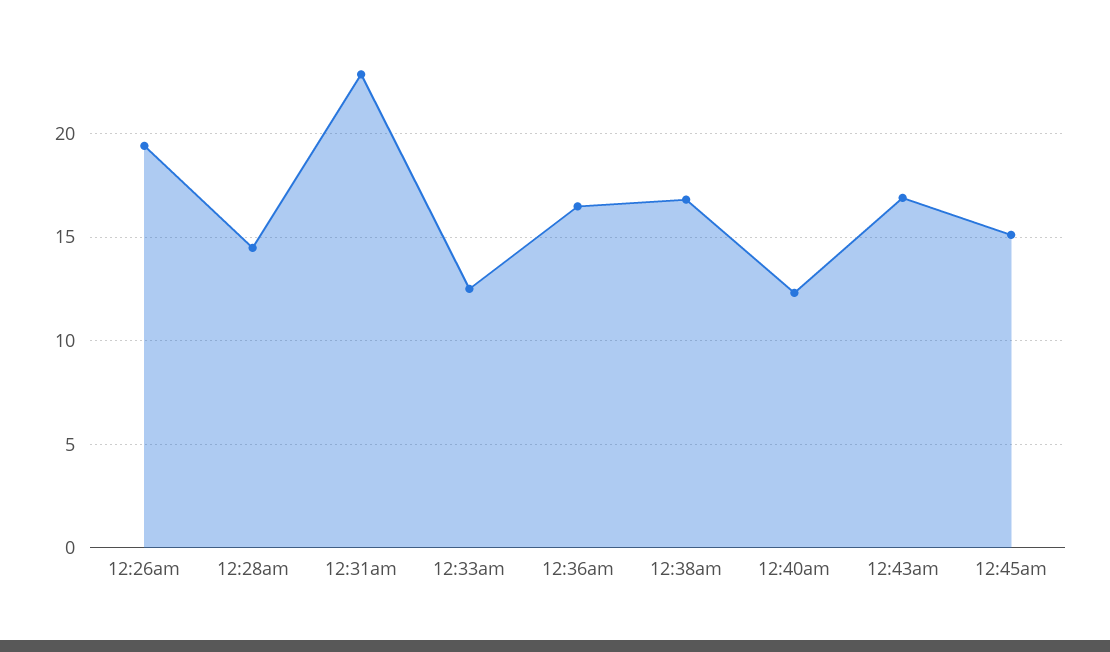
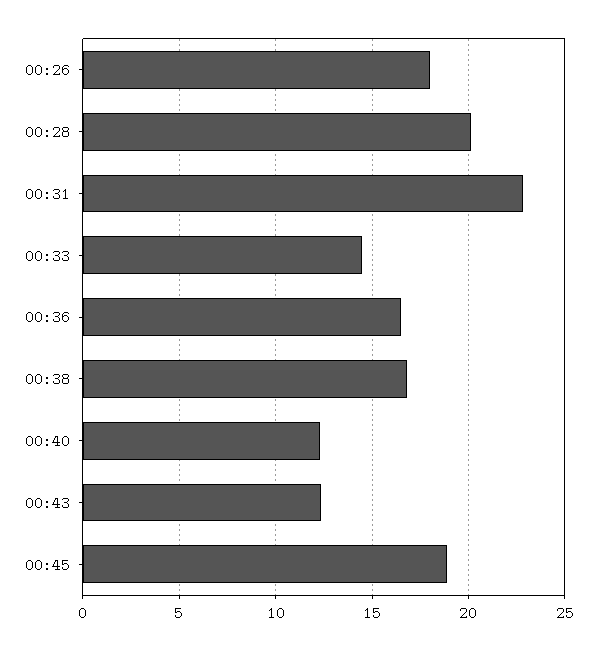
12:26am: 19.5 -> 18
12:28am: 14.5 -> 20
12:33am: 12.5 -> 14.5
12:43am: 17 -> 12.5
12:45am: 15 -> 19

